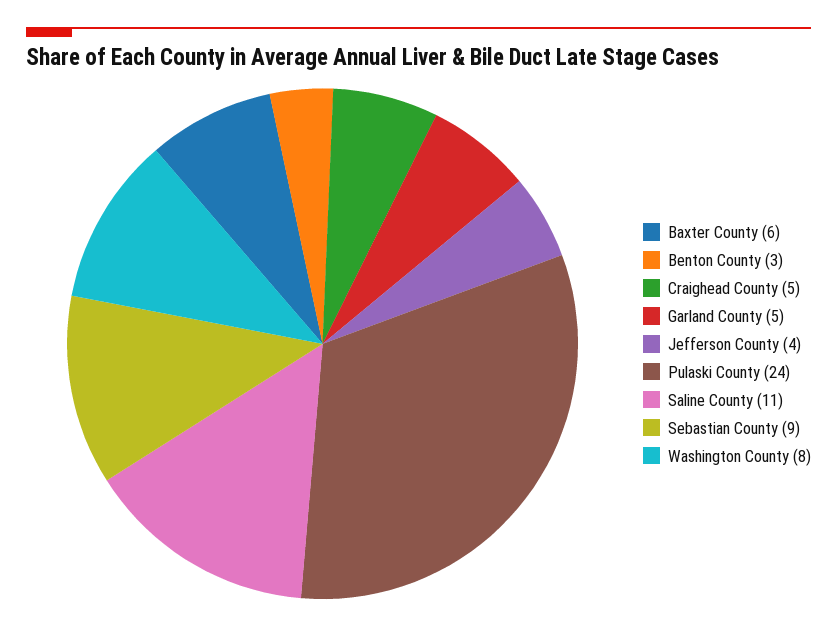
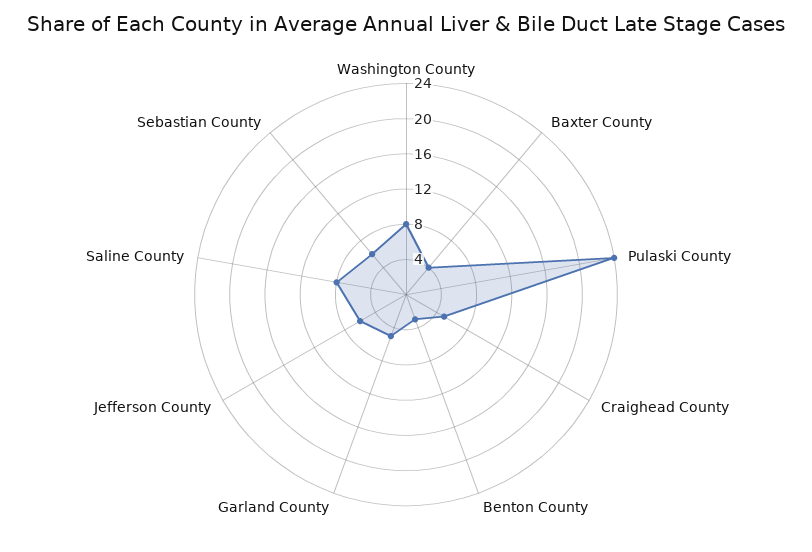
Baxter County: 6 -> 4
Jefferson County: 4 -> 6
Saline County: 11 -> 8
Sebastian County: 9 -> 6

